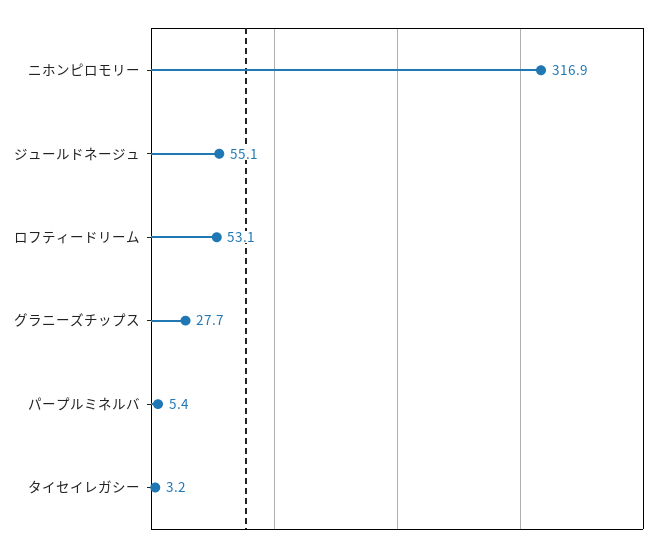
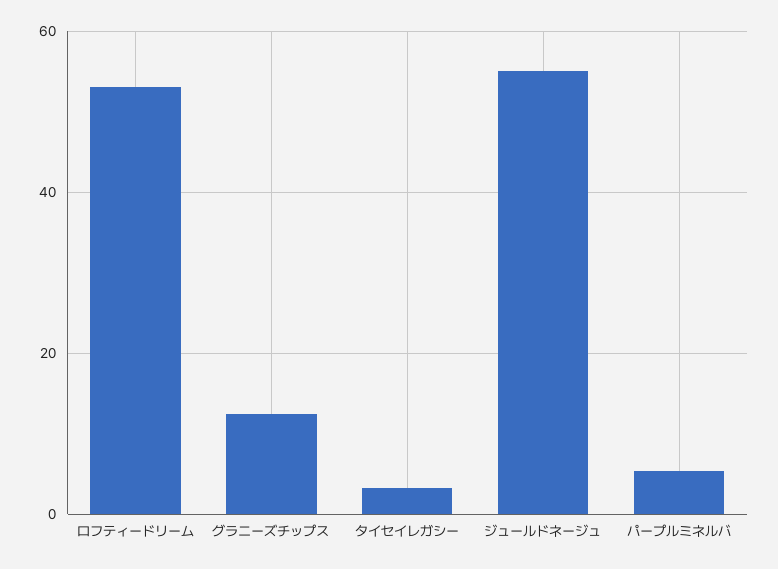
ニホンピロモリー: 316.9 -> none
グラニーズチップス: 27.7 -> 12

